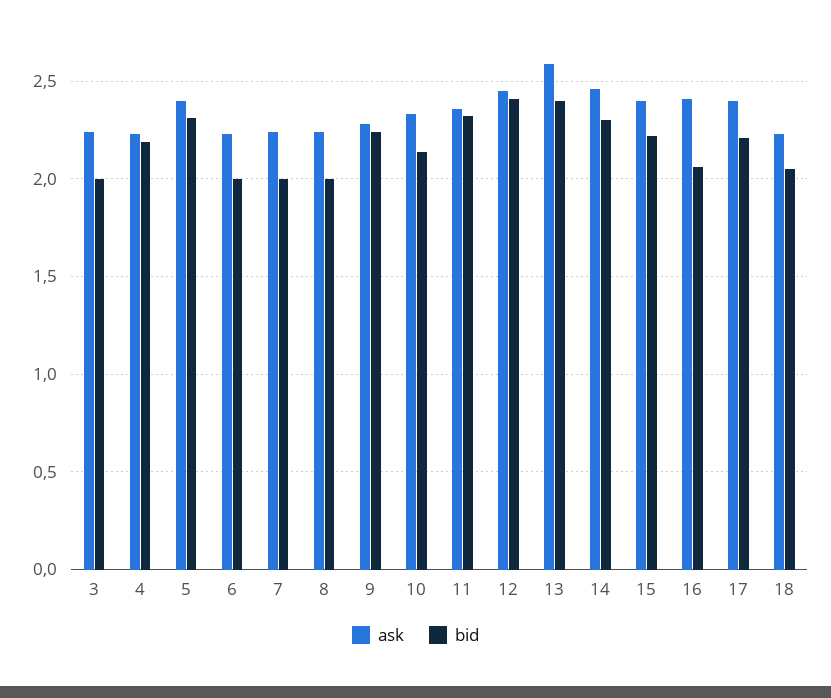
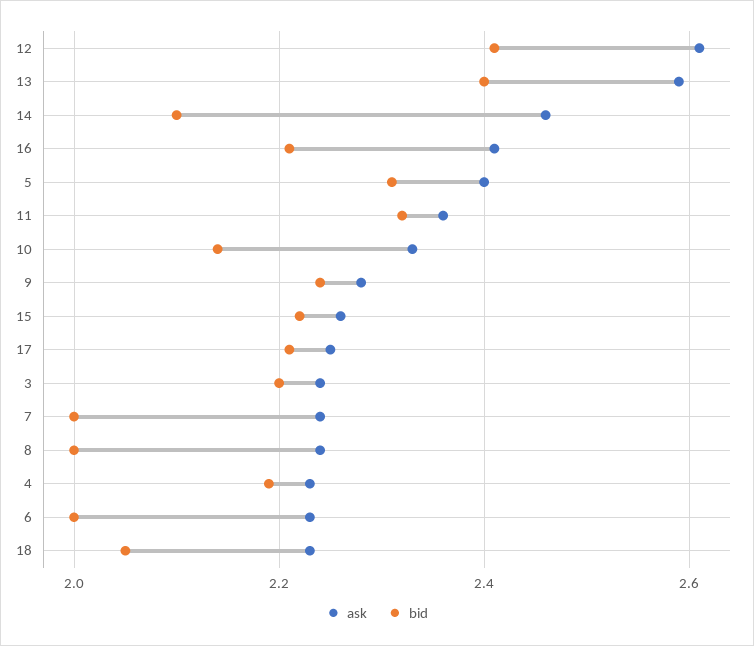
bid, 3: 2 -> 2.2
ask, 12: 2.45 -> 2.6
bid, 14: 2.3 -> 2.1
ask, 15: 2.4 -> 2.25
bid, 16: 2.05 -> 2.2
ask, 17: 2.4 -> 2.25

